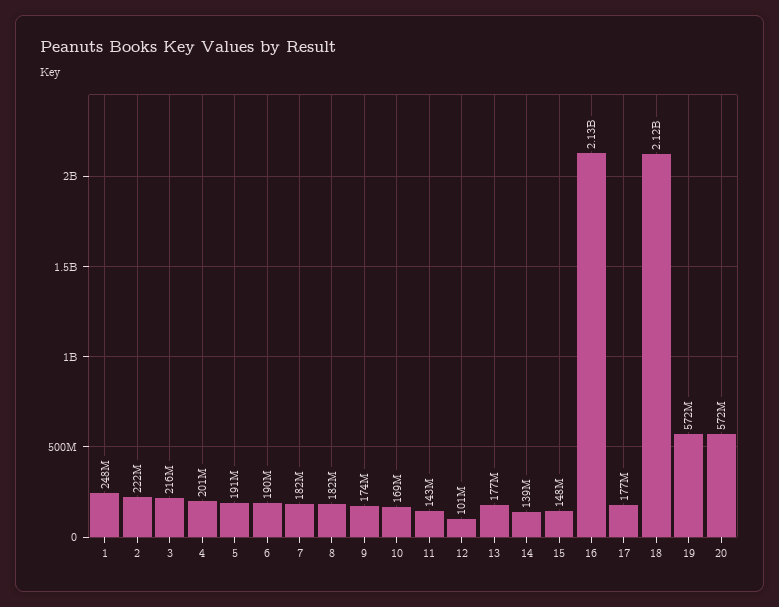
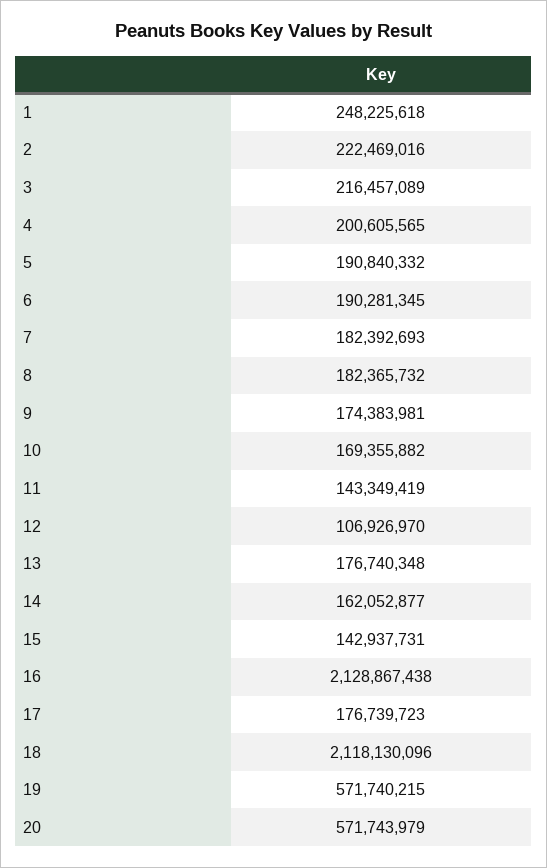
12: 101000000 -> 106926970
14: 139000000 -> 162052877
15: 148000000 -> 142937731

